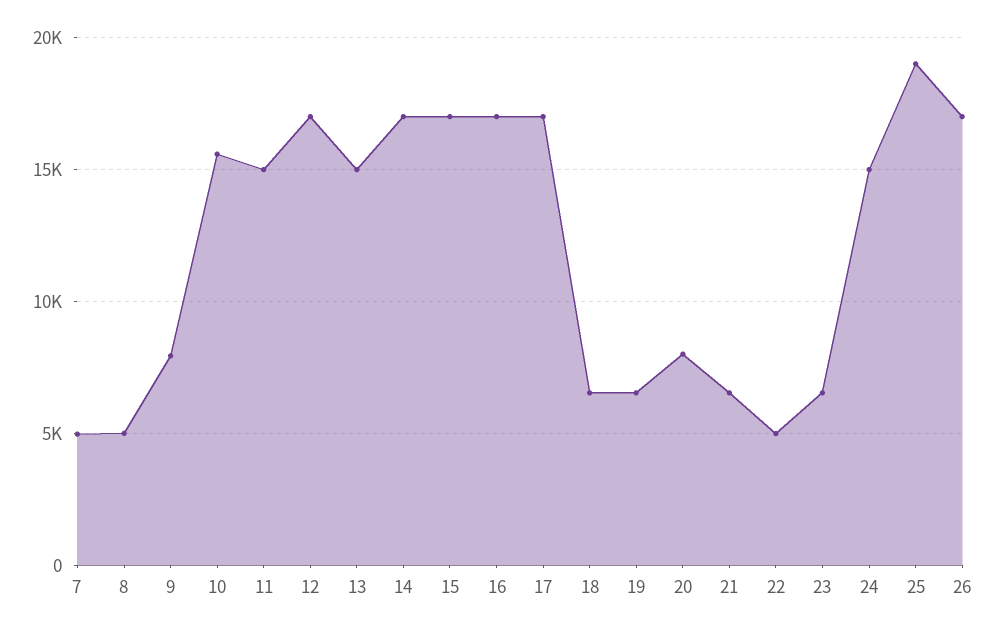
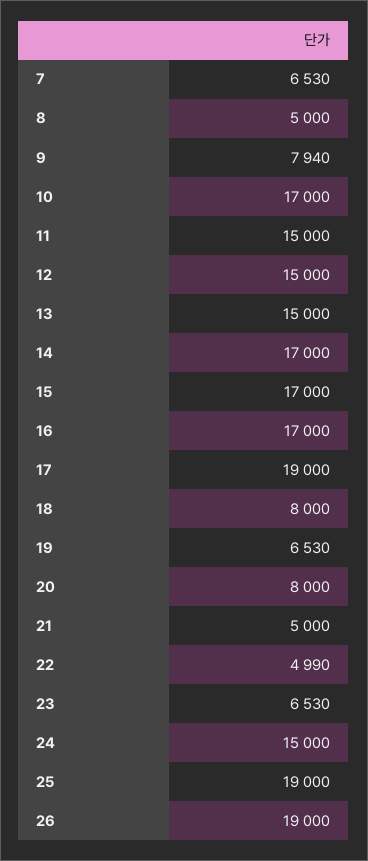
7: 5000 -> 6530
10: 15500 -> 17000
12: 17000 -> 15000
17: 17000 -> 19000
18: 6500 -> 8000
21: 6500 -> 5000
26: 17000 -> 19000

